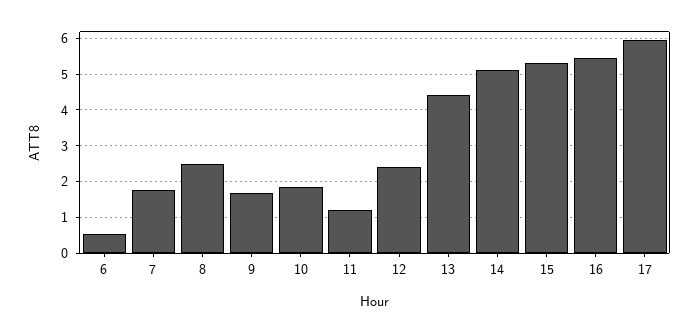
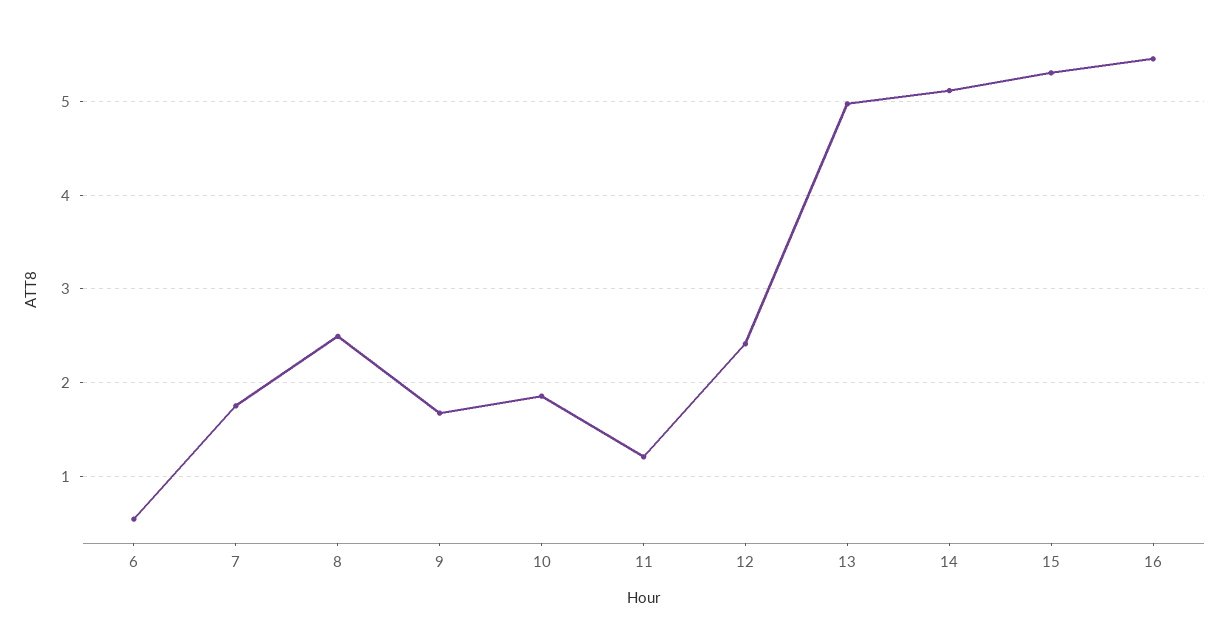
13: 4.4 -> 5
17: 6 -> none

